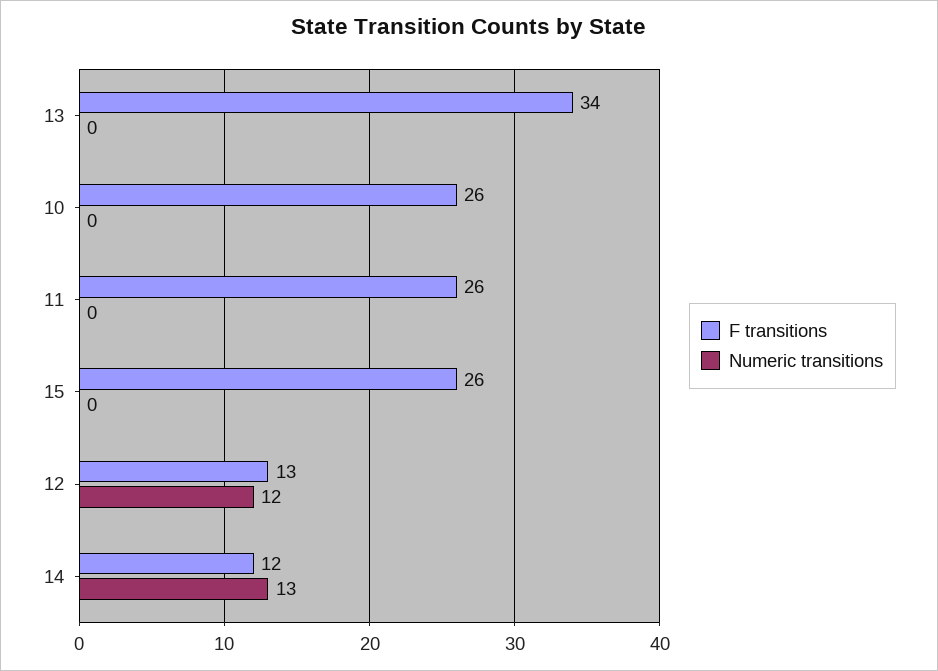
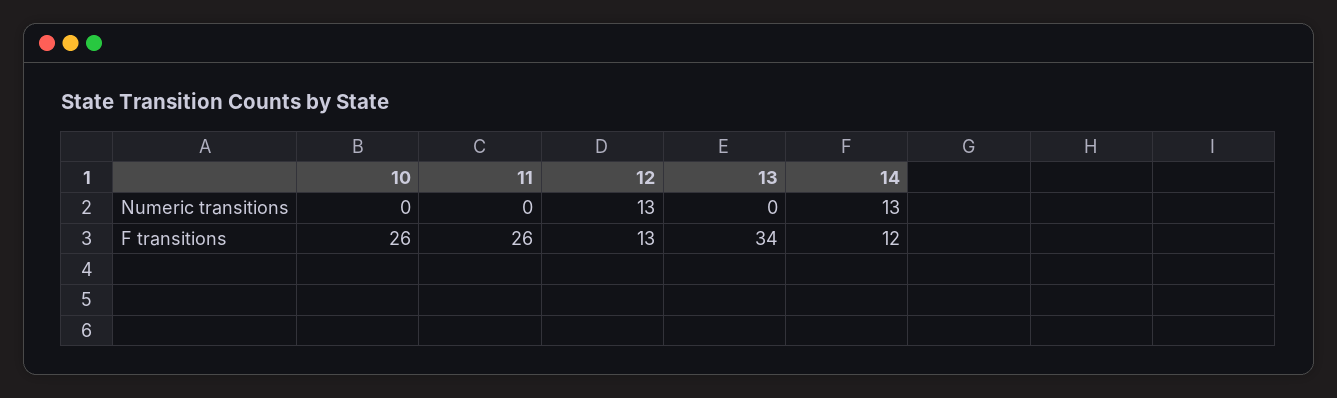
F transitions, 15: 26 -> none
Numeric transitions, 15: 0 -> none
Numeric transitions, 12: 12 -> 13

